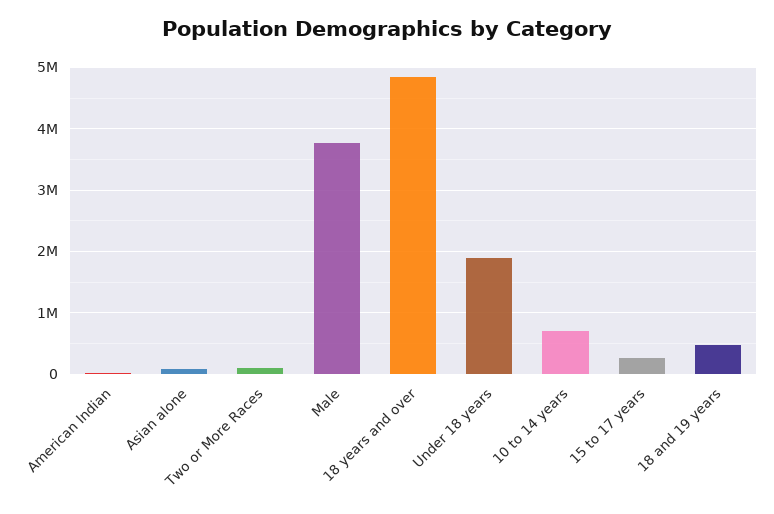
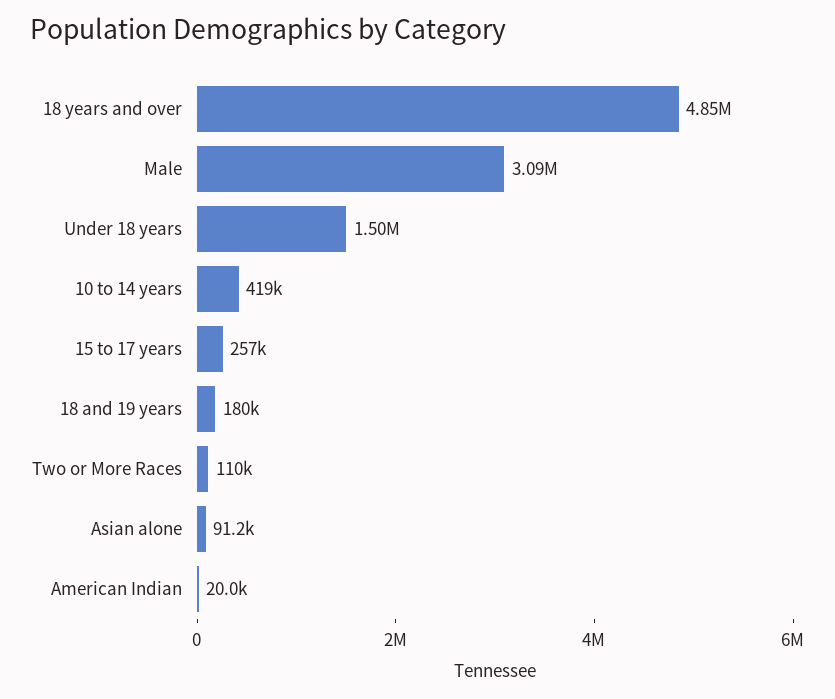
Male: 3800000 -> 3090000
Under 18 years: 1900000 -> 1500000
10 to 14 years: 700000 -> 419000
18 and 19 years: 500000 -> 180000

